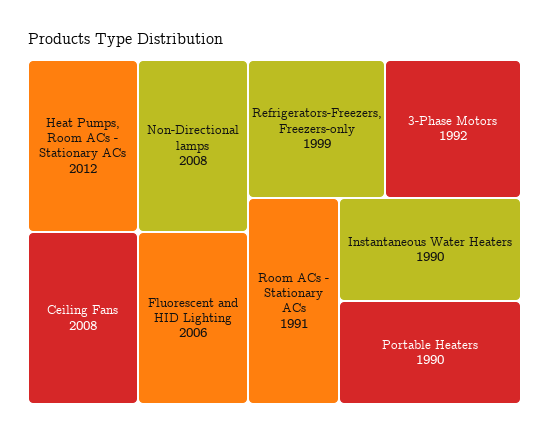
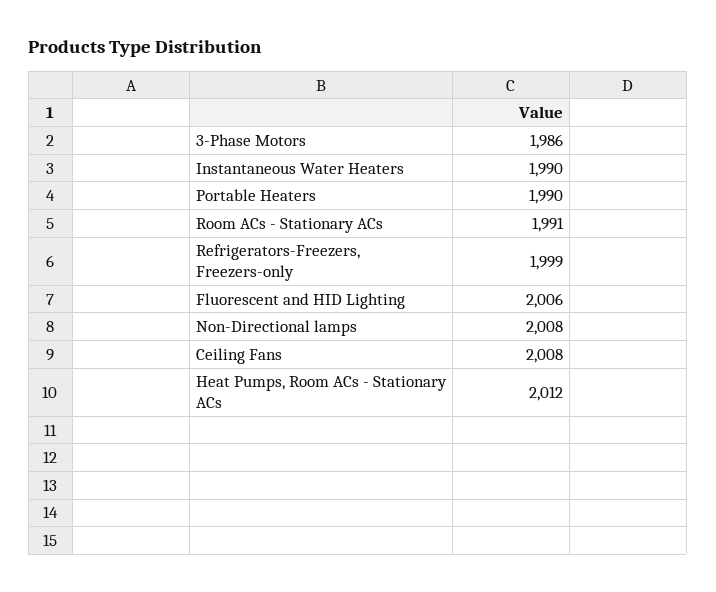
3-Phase Motors: 1992 -> 1986

